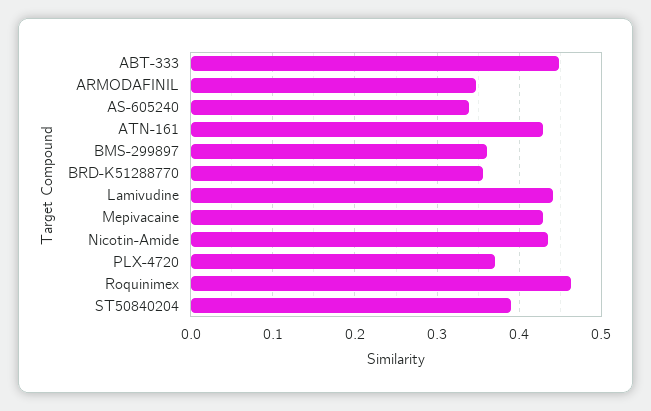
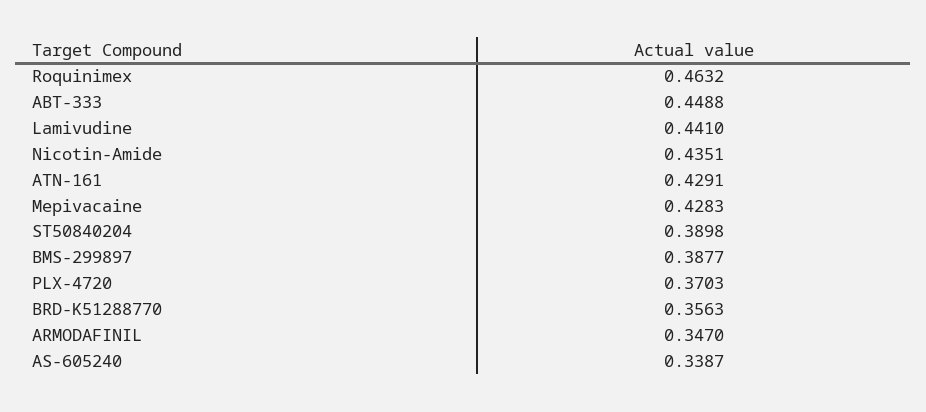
BMS-299897: 0.36 -> 0.3877

